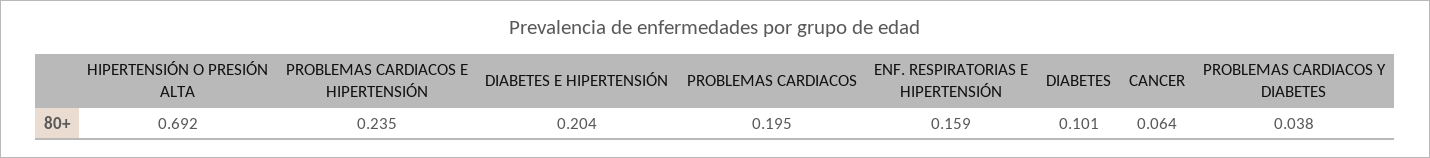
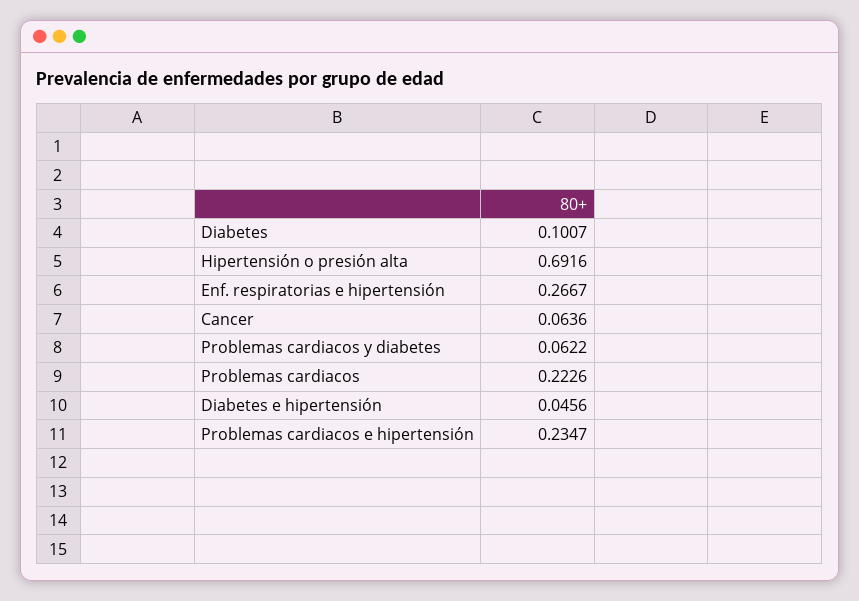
DIABETES E HIPERTENSIÓN: 0.204 -> 0.0456
PROBLEMAS CARDIACOS: 0.195 -> 0.2226
ENF. RESPIRATORIAS E HIPERTENSIÓN: 0.159 -> 0.2667
PROBLEMAS CARDIACOS Y DIABETES: 0.038 -> 0.0622

